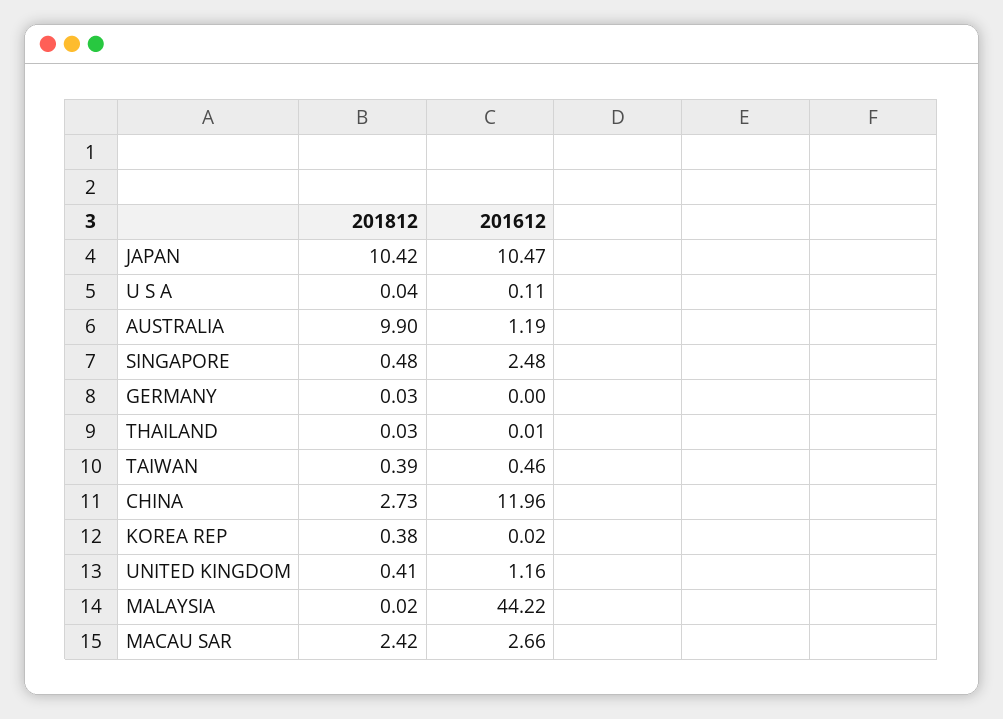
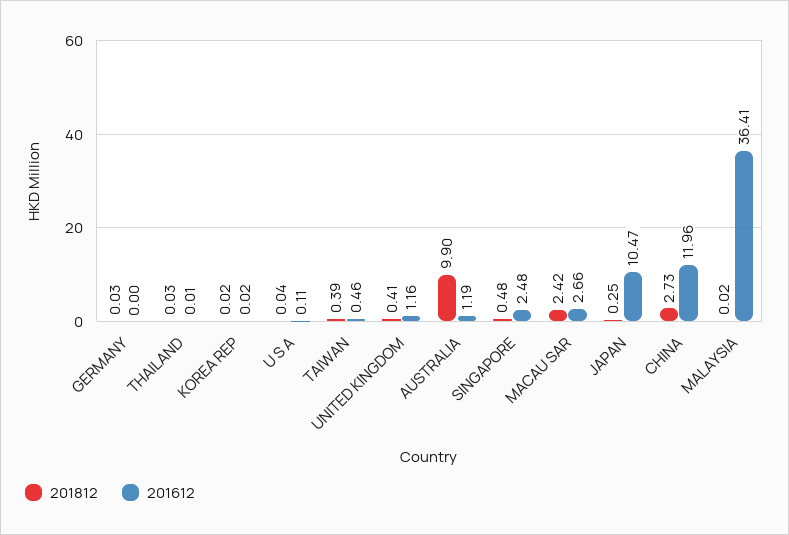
201812, JAPAN: 10.42 -> 0.25
201812, KOREA REP: 0.38 -> 0.02
201612, MALAYSIA: 44.22 -> 36.41

